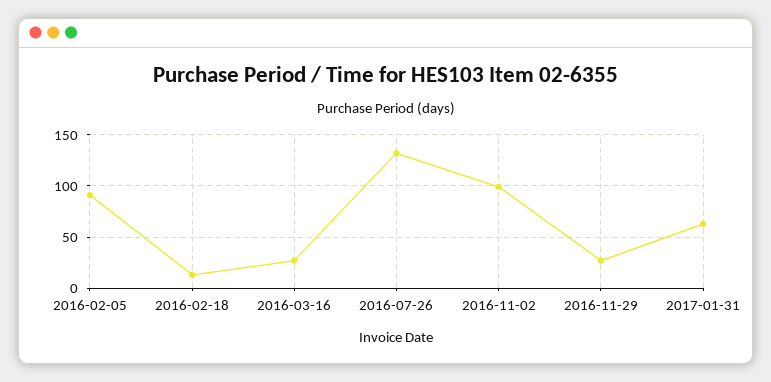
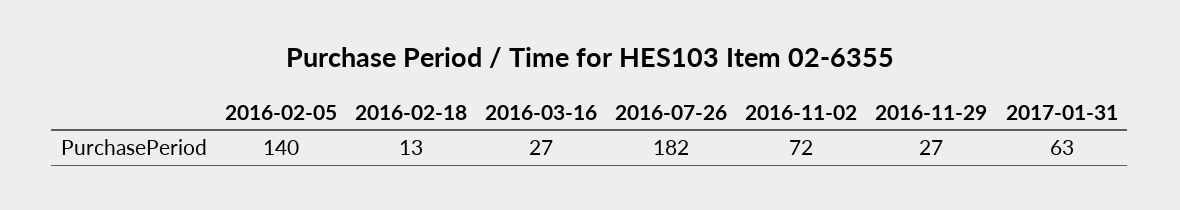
2016-02-05: 90 -> 140
2016-07-26: 130 -> 182
2016-11-02: 100 -> 72

